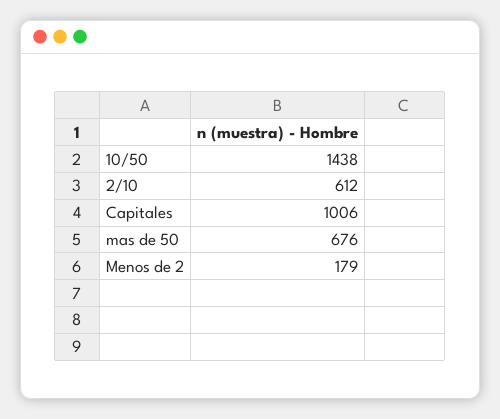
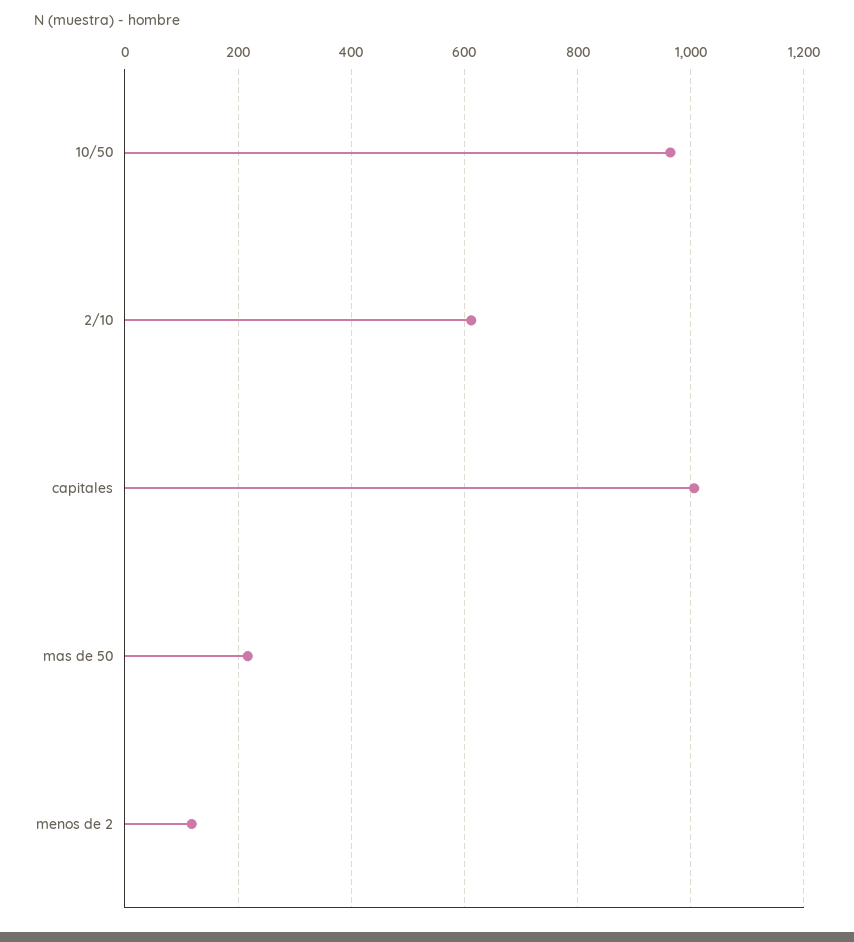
10/50: 1438 -> 960
mas de 50: 676 -> 220
Menos de 2: 179 -> 120

